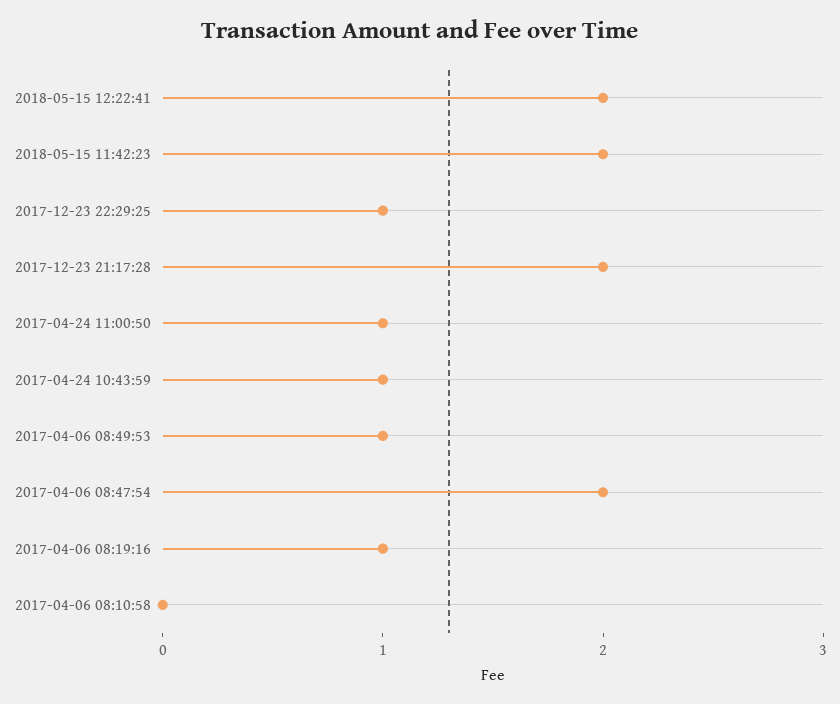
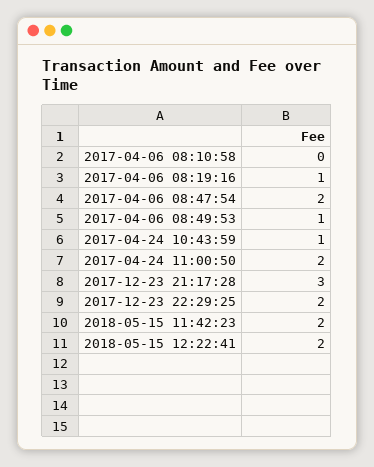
2017-12-23 22:29:25: 1 -> 2
2017-12-23 21:17:28: 2 -> 3
2017-04-24 11:00:50: 1 -> 2

